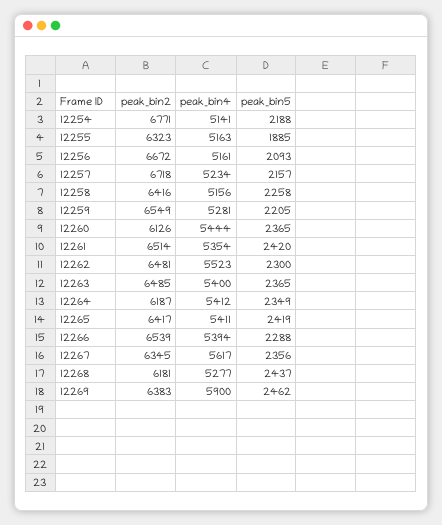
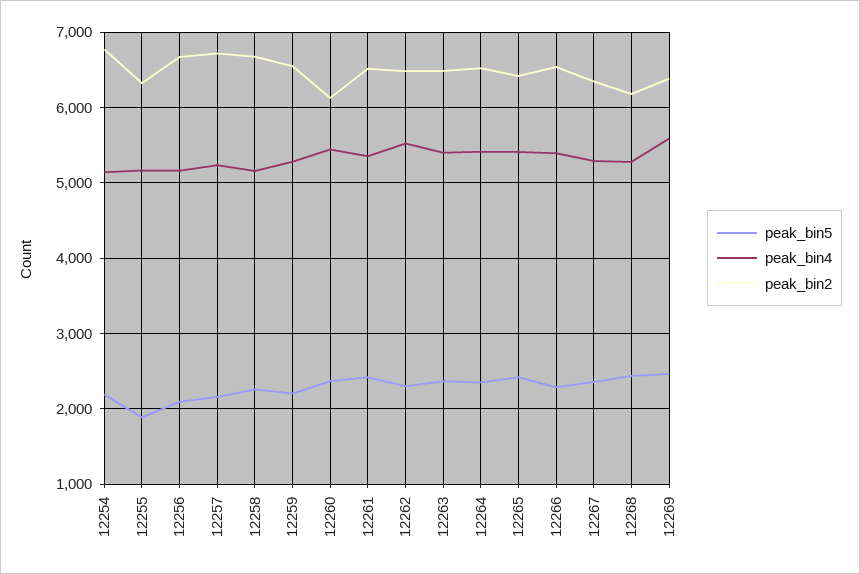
peak_bin2, 12258: 6416 -> 6700
peak_bin2, 12264: 6187 -> 6500
peak_bin4, 12267: 5617 -> 5300
peak_bin4, 12269: 5900 -> 5600

